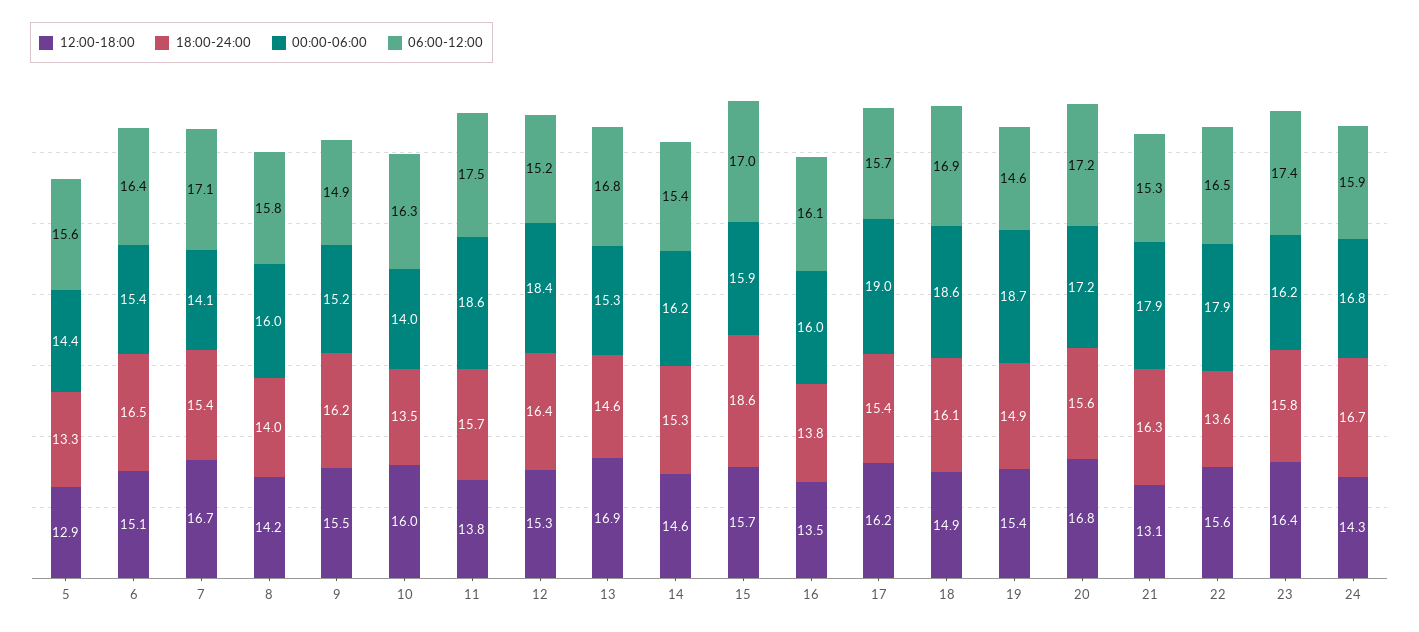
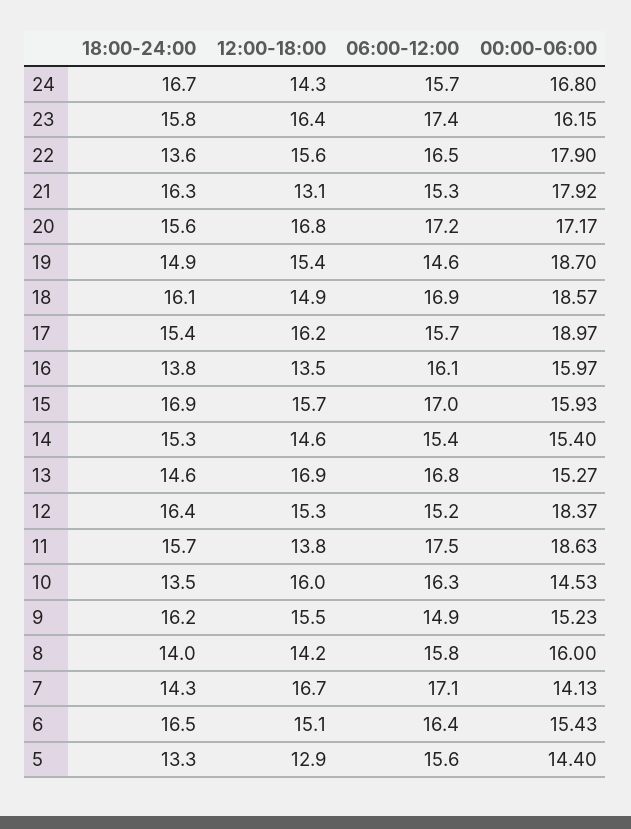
18:00-24:00, 7: 15.4 -> 14.3
00:00-06:00, 10: 14 -> 14.53
00:00-06:00, 14: 16.2 -> 15.4
18:00-24:00, 15: 18.6 -> 16.9
06:00-12:00, 24: 15.9 -> 15.7

